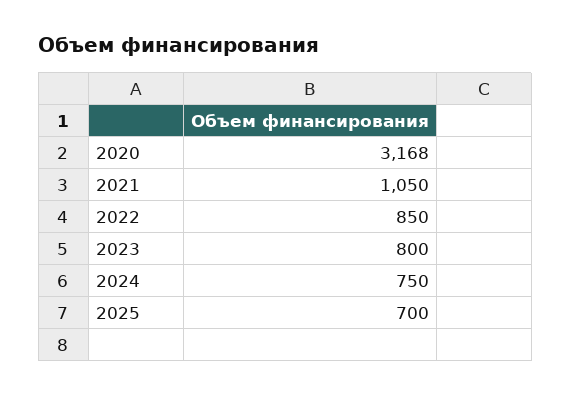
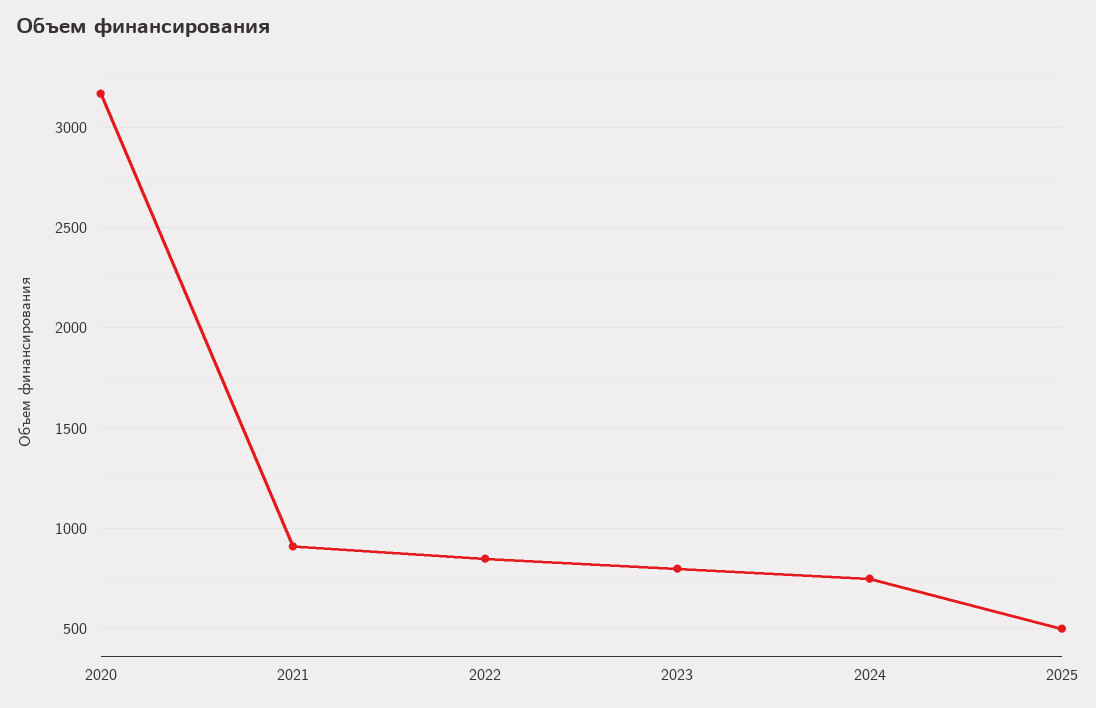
2021: 1050 -> 900
2025: 700 -> 500

